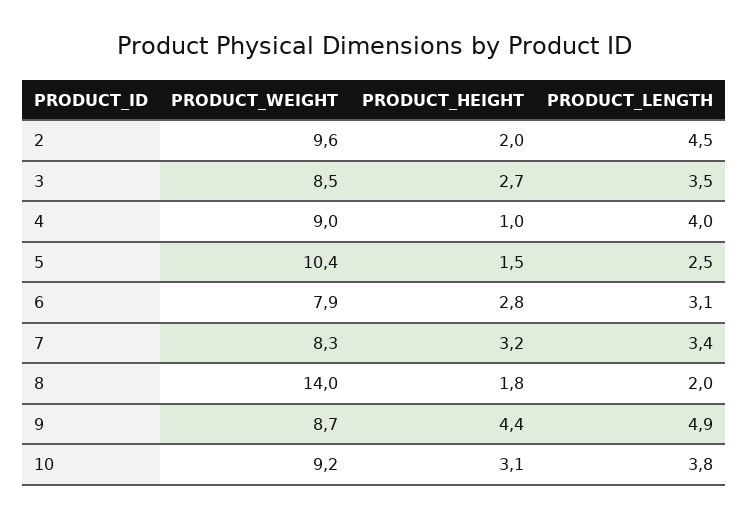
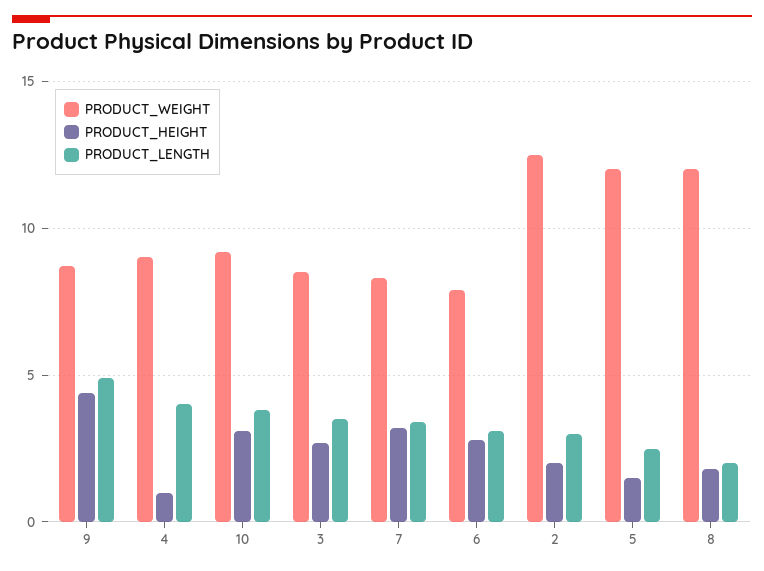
PRODUCT_WEIGHT, 2: 9.6 -> 12.5
PRODUCT_LENGTH, 2: 4.5 -> 3
PRODUCT_WEIGHT, 5: 10.4 -> 12
PRODUCT_WEIGHT, 8: 14 -> 12

